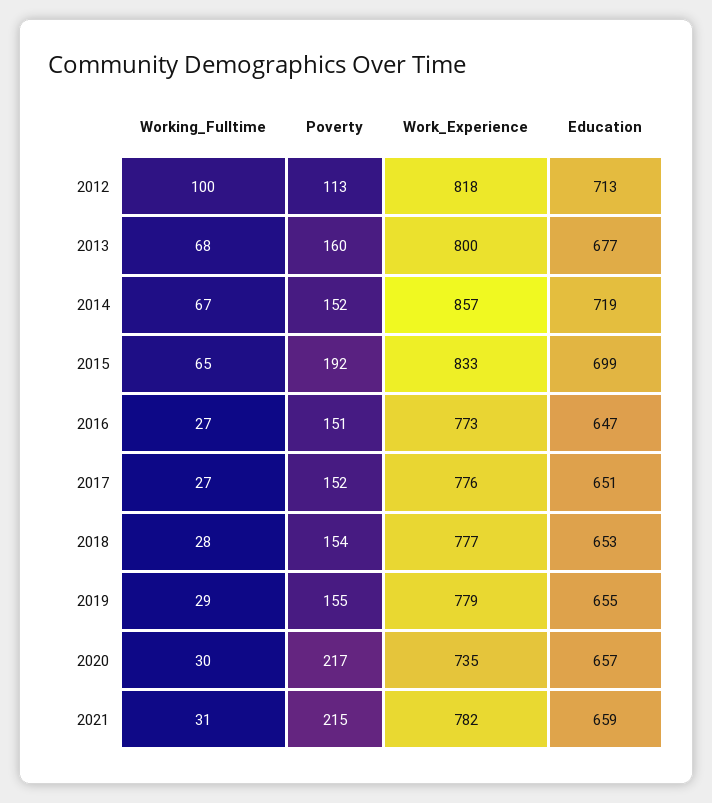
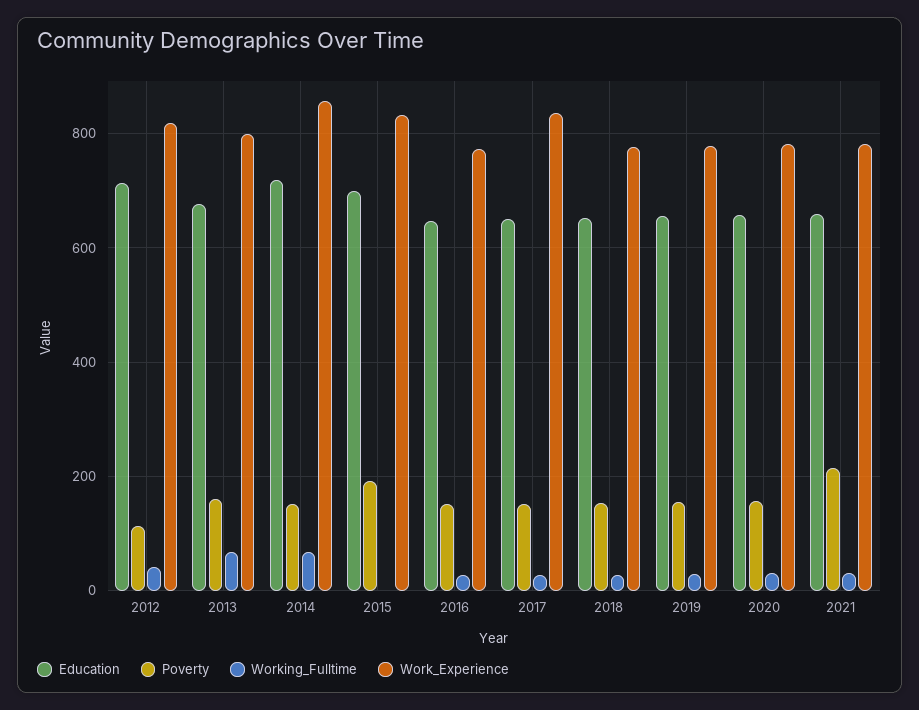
Working_Fulltime, 2012: 100 -> 40
Working_Fulltime, 2015: 65 -> 0
Work_Experience, 2017: 776 -> 840
Poverty, 2020: 217 -> 160
Work_Experience, 2020: 735 -> 780

